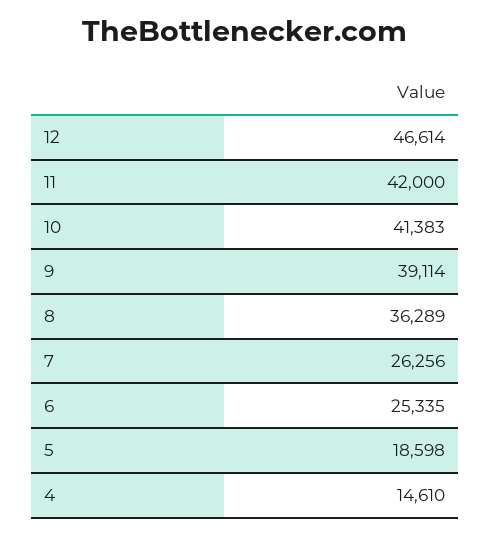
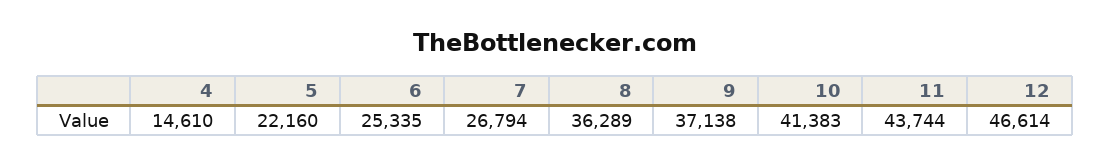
11: 42000 -> 43744
9: 39114 -> 37138
7: 26256 -> 26794
5: 18598 -> 22160

